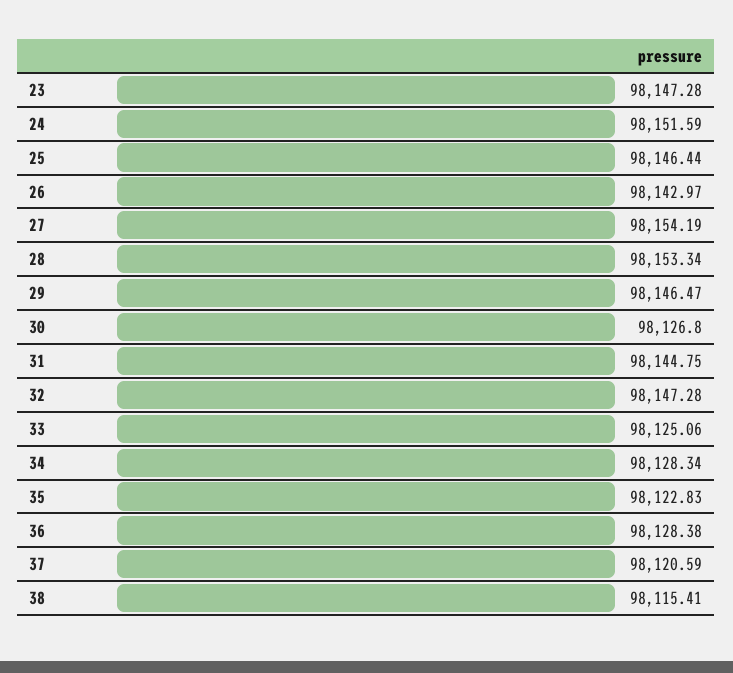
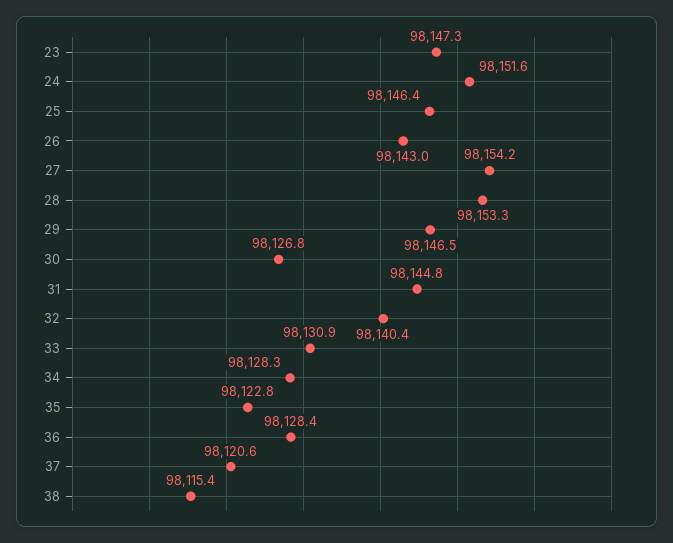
32: 98147.28 -> 98140.4
33: 98125.06 -> 98130.9

